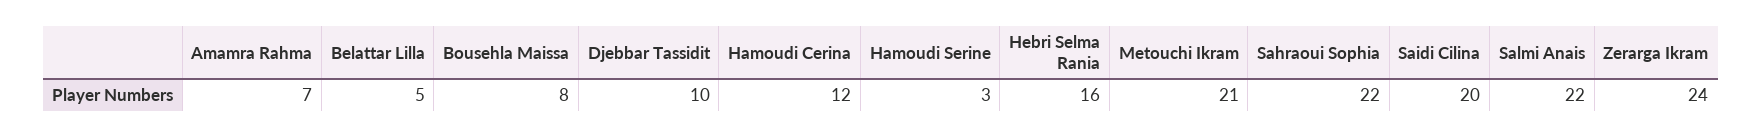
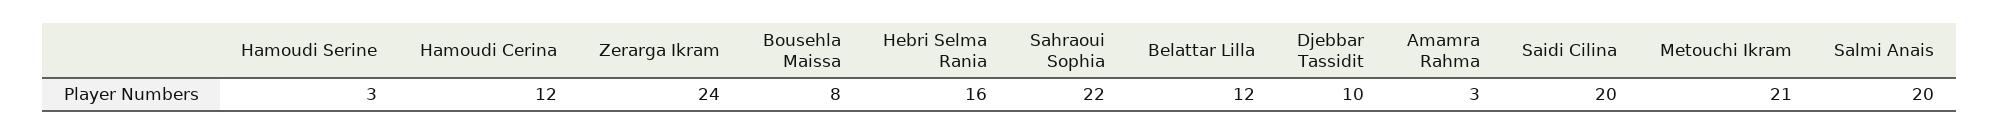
Amamra Rahma: 7 -> 3
Belattar Lilla: 5 -> 12
Salmi Anais: 22 -> 20

